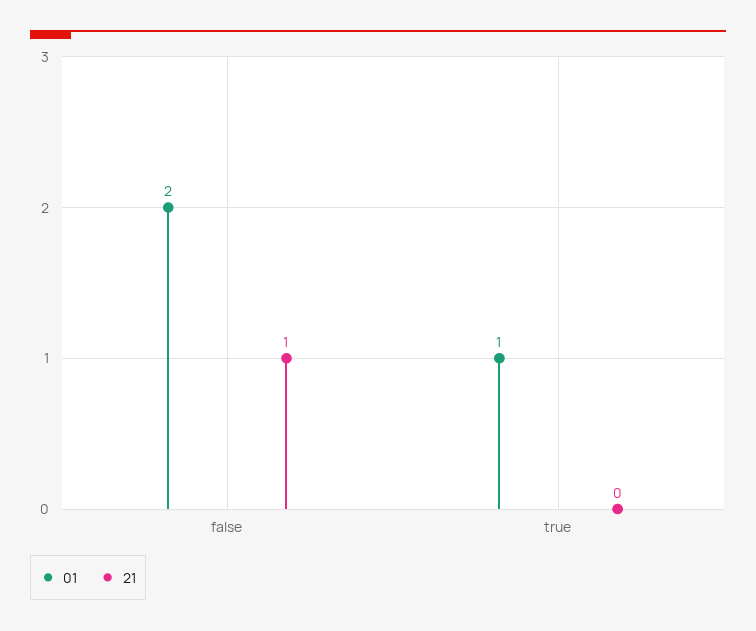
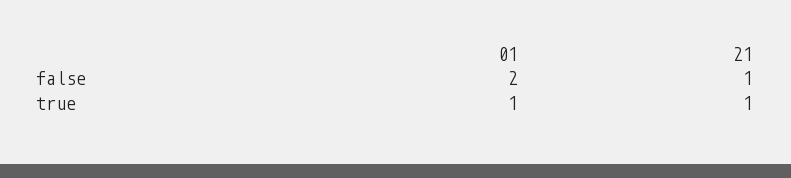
21, true: 0 -> 1

